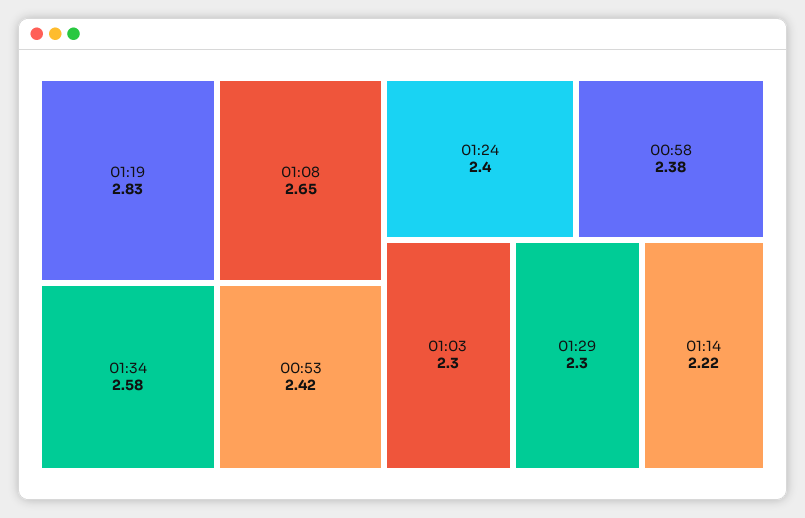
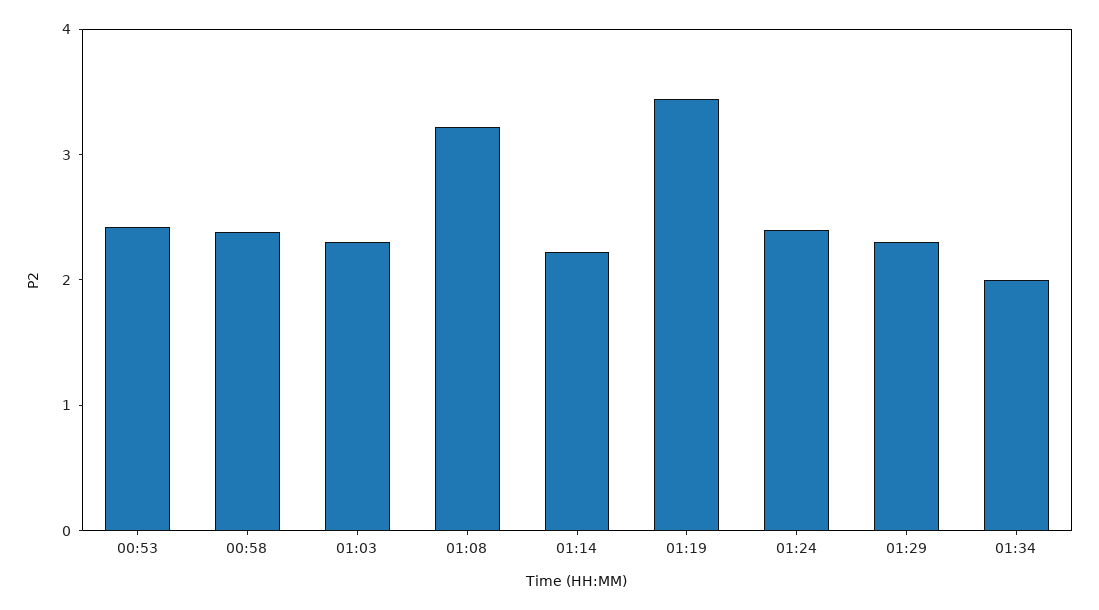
01:19: 2.83 -> 3.4
01:08: 2.65 -> 3.2
01:34: 2.58 -> 2

